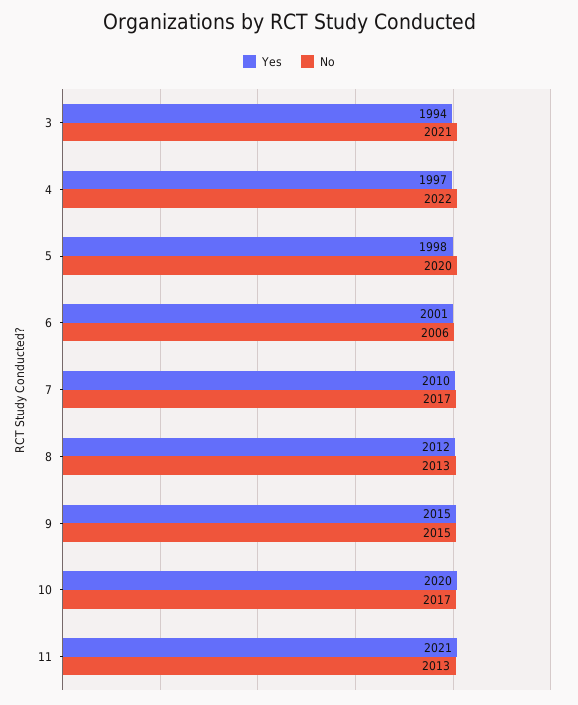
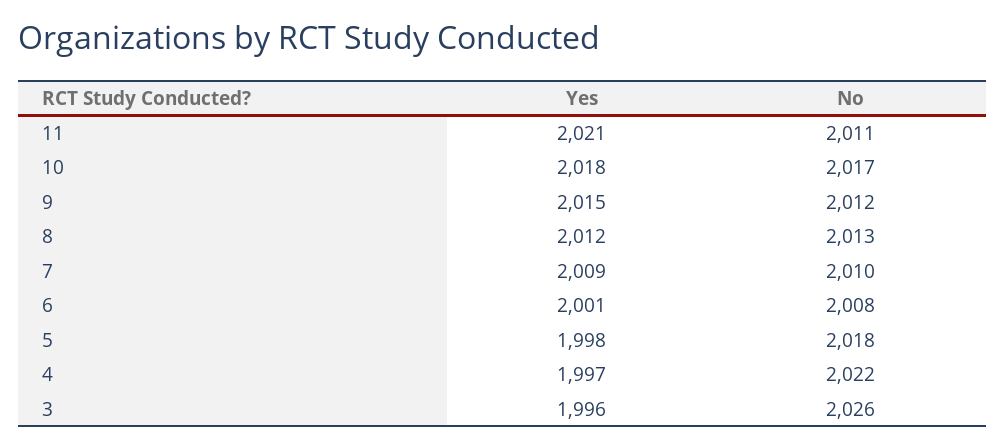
Yes, 3: 1994 -> 1996
No, 3: 2021 -> 2026
No, 5: 2020 -> 2018
No, 6: 2006 -> 2008
Yes, 7: 2010 -> 2009
No, 7: 2017 -> 2010
No, 9: 2015 -> 2012
Yes, 10: 2020 -> 2018
No, 11: 2013 -> 2011

